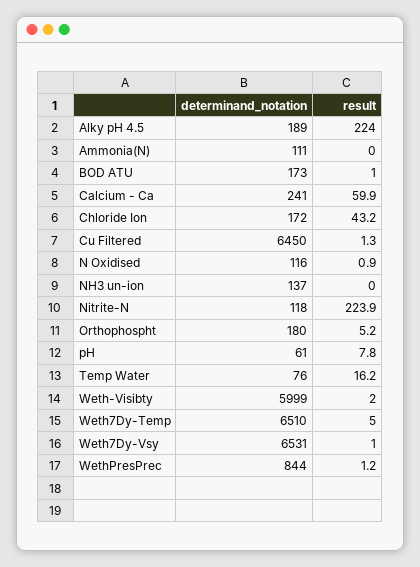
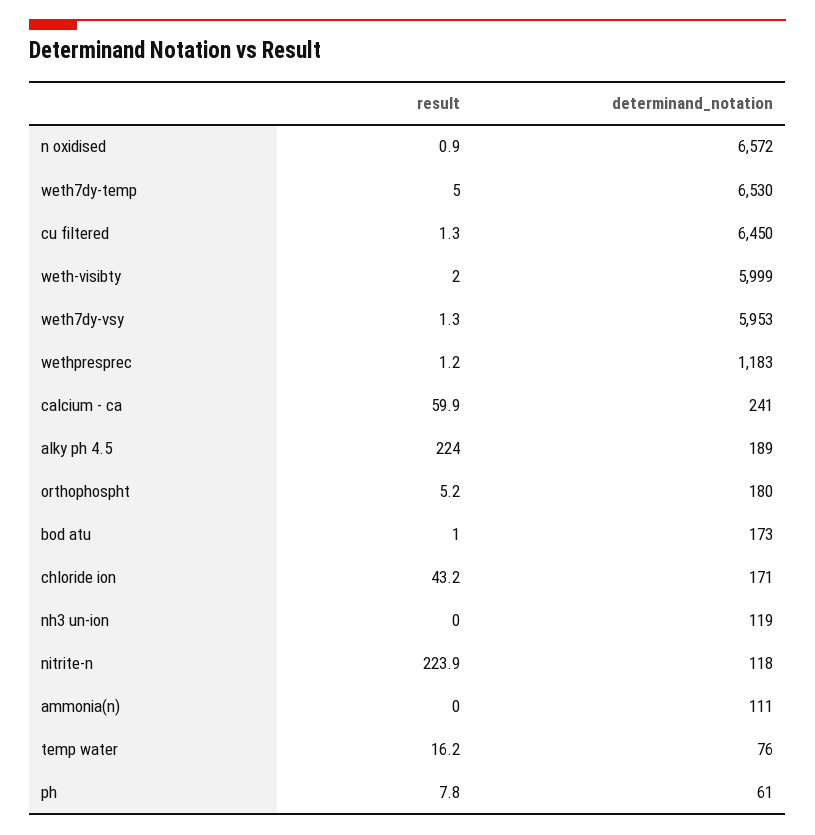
determinand_notation, Chloride Ion: 172 -> 171
determinand_notation, N Oxidised: 116 -> 6572
determinand_notation, NH3 un-ion: 137 -> 119
determinand_notation, Weth7Dy-Temp: 6510 -> 6530
determinand_notation, Weth7Dy-Vsy: 6531 -> 5953
result, Weth7Dy-Vsy: 1 -> 1.3
determinand_notation, WethPresPrec: 844 -> 1183

